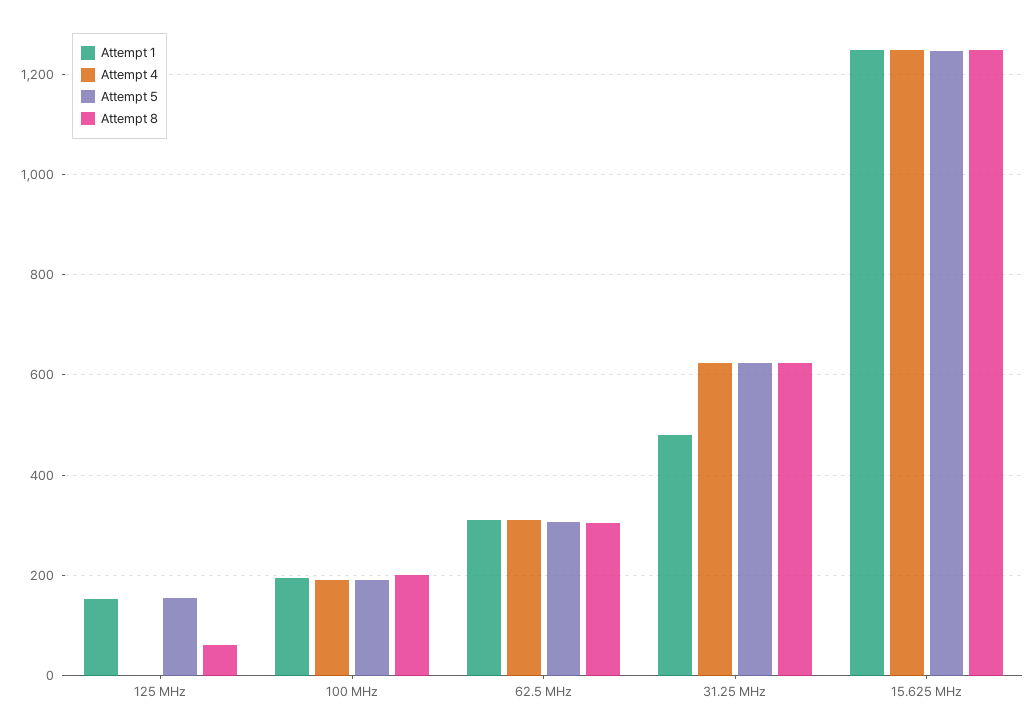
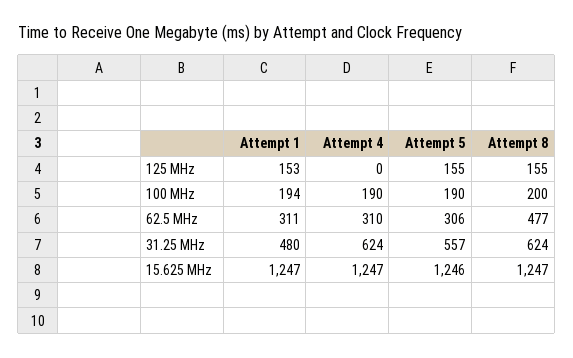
Attempt 8, 125 MHz: 60 -> 155
Attempt 8, 62.5 MHz: 300 -> 477
Attempt 5, 31.25 MHz: 620 -> 557

